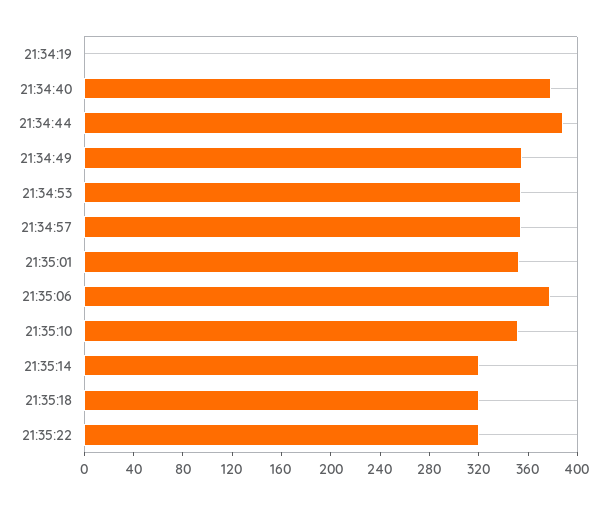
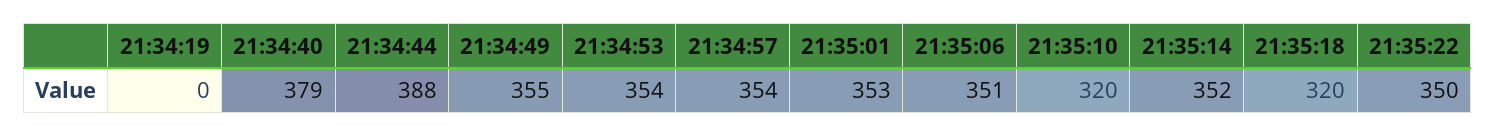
21:35:06: 380 -> 351
21:35:10: 350 -> 320
21:35:14: 320 -> 352
21:35:22: 320 -> 350

